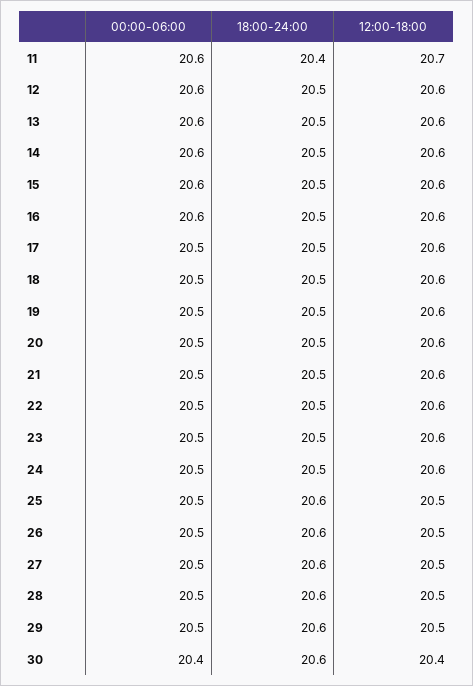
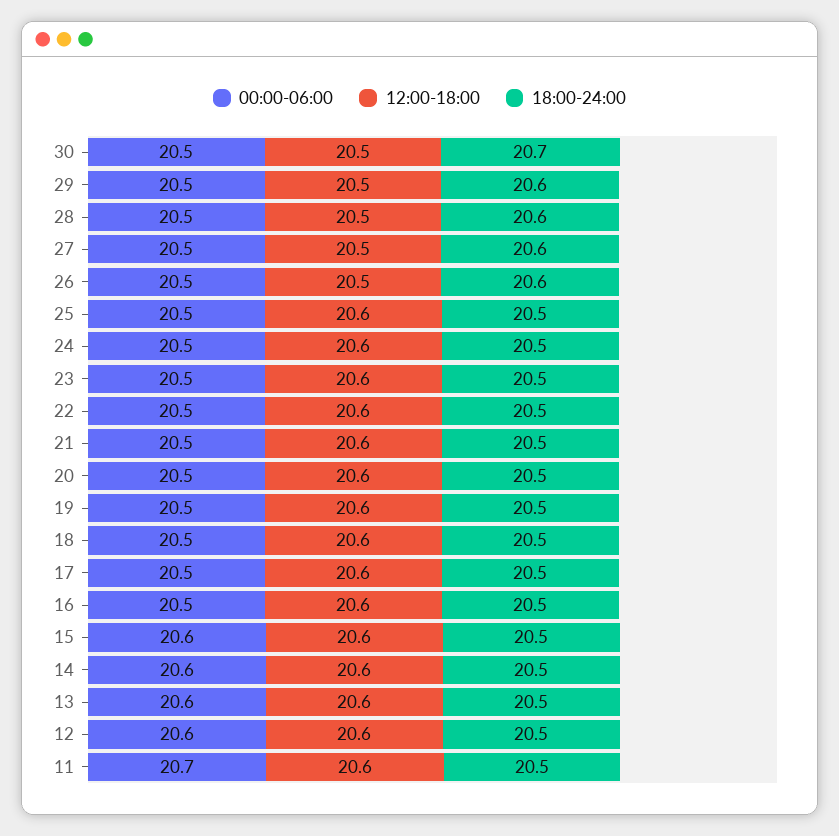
00:00-06:00, 11: 20.6 -> 20.7
18:00-24:00, 11: 20.4 -> 20.5
12:00-18:00, 11: 20.7 -> 20.6
00:00-06:00, 16: 20.6 -> 20.5
18:00-24:00, 25: 20.6 -> 20.5
12:00-18:00, 25: 20.5 -> 20.6
00:00-06:00, 30: 20.4 -> 20.5
18:00-24:00, 30: 20.6 -> 20.7
12:00-18:00, 30: 20.4 -> 20.5

